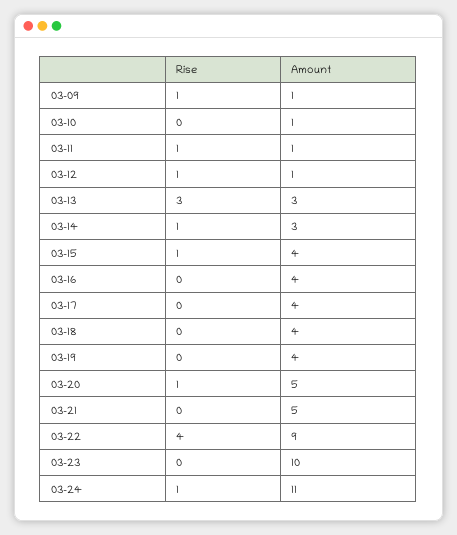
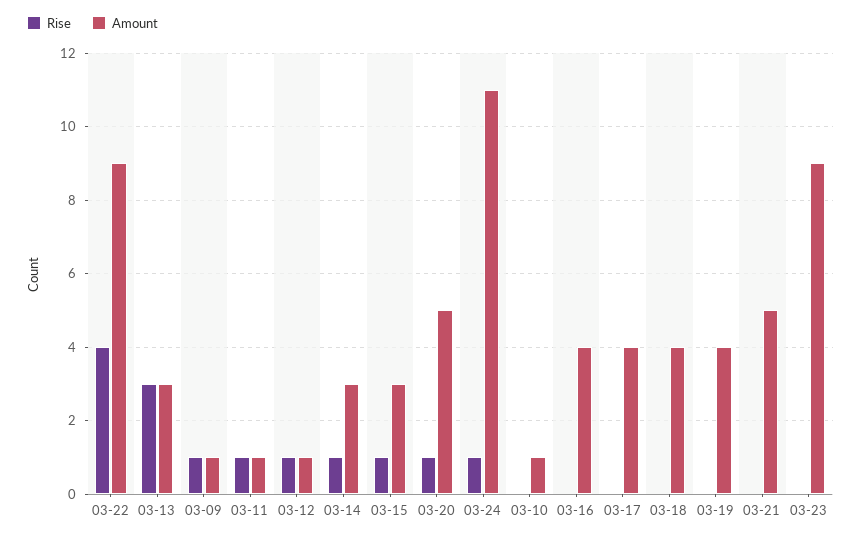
Amount, 03-15: 4 -> 3
Amount, 03-23: 10 -> 9

